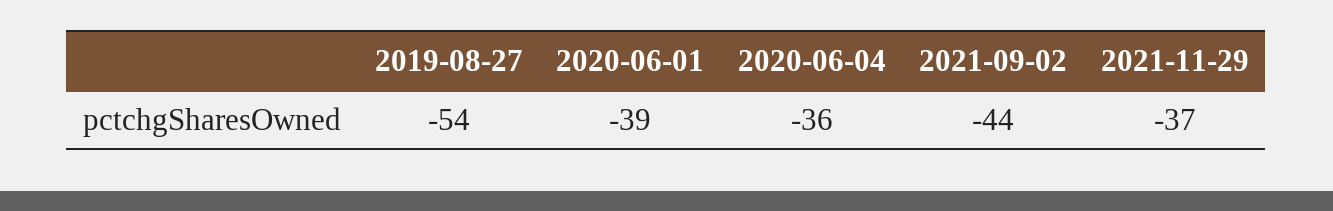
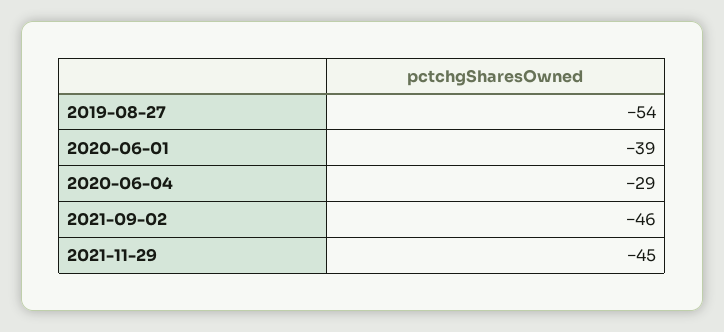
2020-06-04: -36 -> -29
2021-09-02: -44 -> -46
2021-11-29: -37 -> -45

